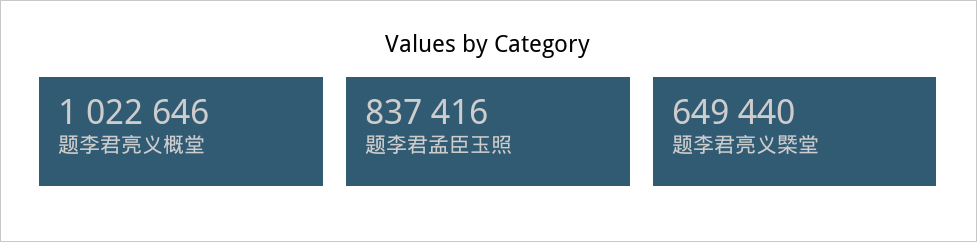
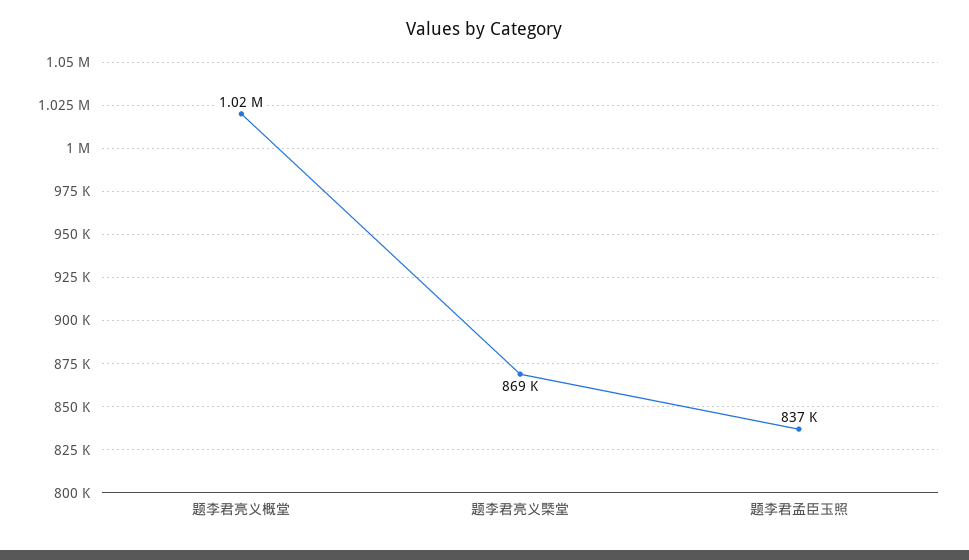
题李君亮义槩堂: 649440 -> 869000

